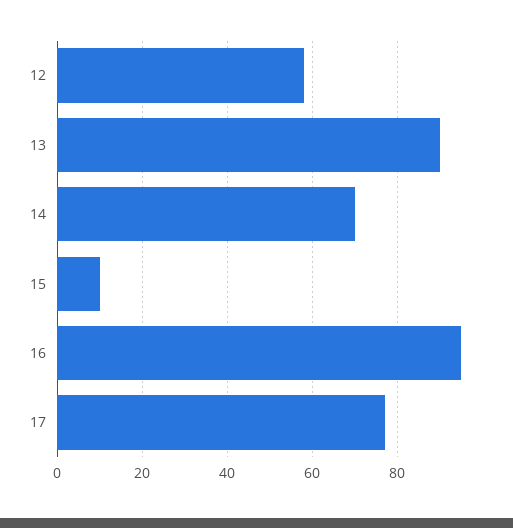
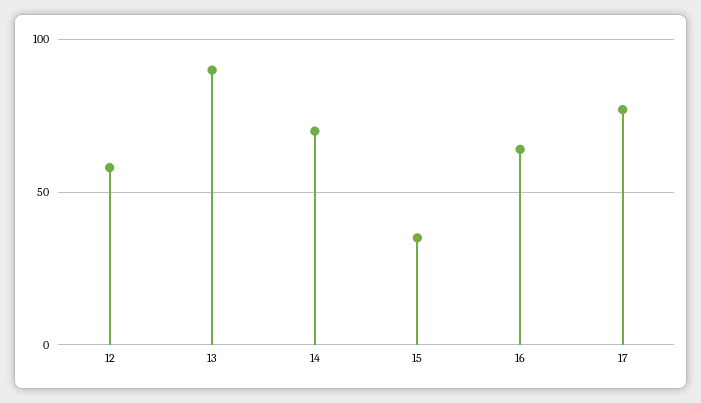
15: 10 -> 35
16: 95 -> 65

